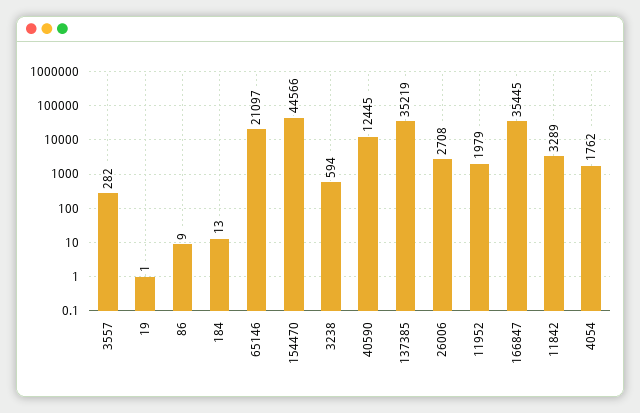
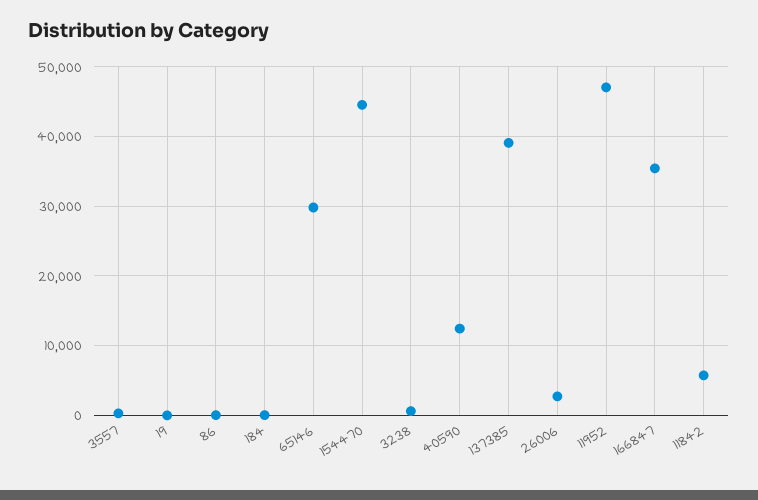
65146: 21097 -> 30000
137385: 35219 -> 39000
11952: 1979 -> 47000
11842: 3289 -> 6000
4054: 1762 -> none

